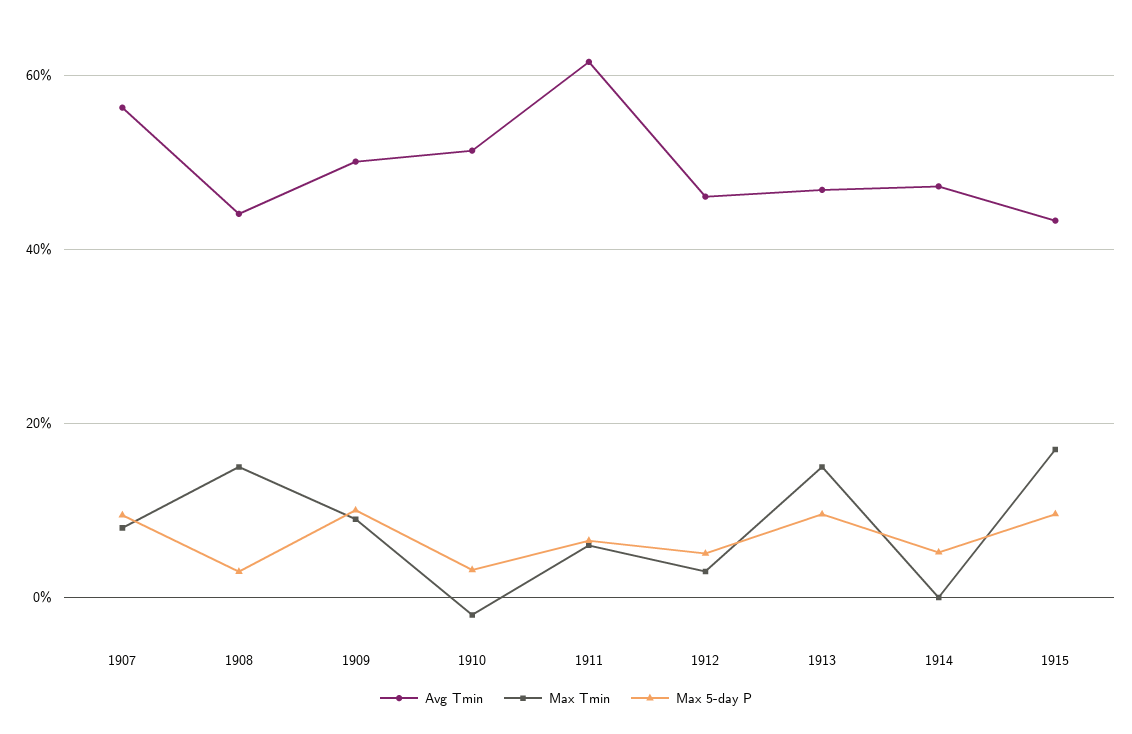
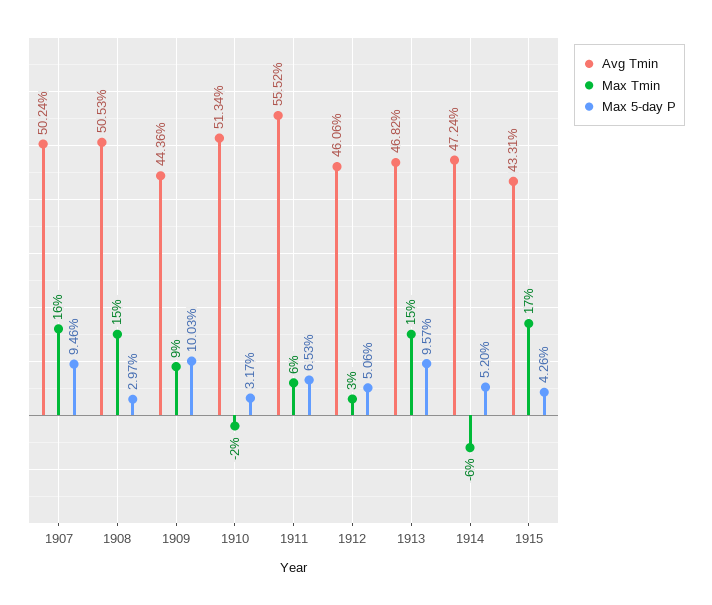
Avg Tmin, 1907: 56 -> 50.24
Max Tmin, 1907: 8 -> 16
Avg Tmin, 1908: 44 -> 50.53
Avg Tmin, 1909: 50 -> 44.36
Avg Tmin, 1911: 62 -> 55.52
Max Tmin, 1914: 0 -> -6
Max 5-day P, 1915: 10 -> 4.26

